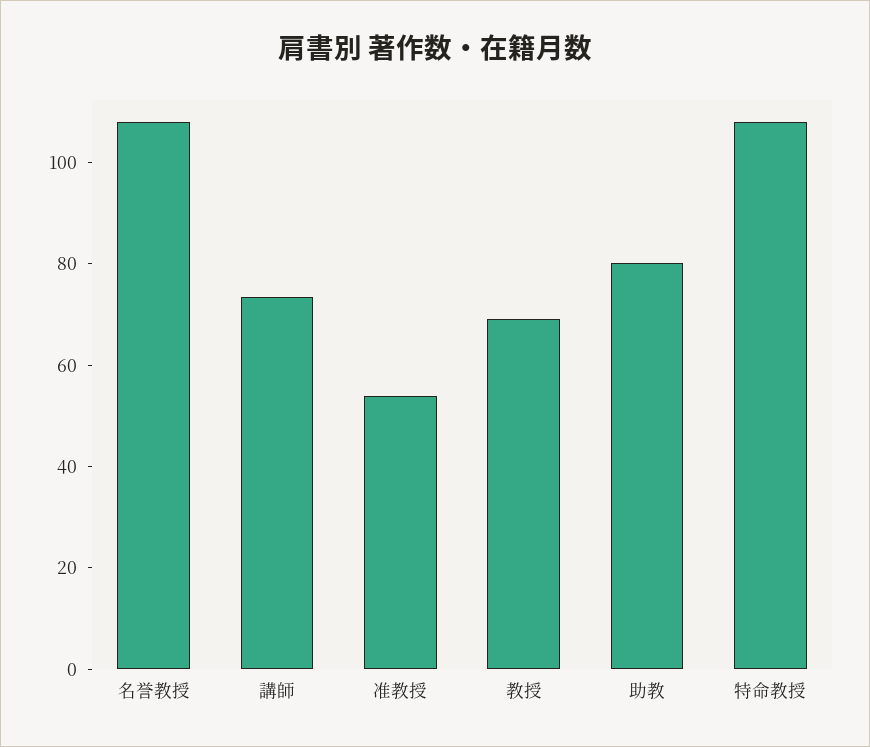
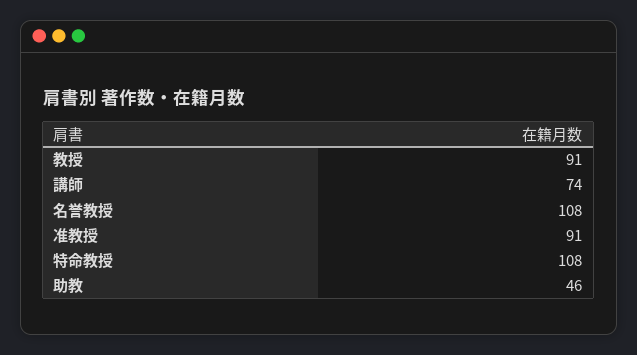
准教授: 55 -> 91
教授: 70 -> 91
助教: 80 -> 46

